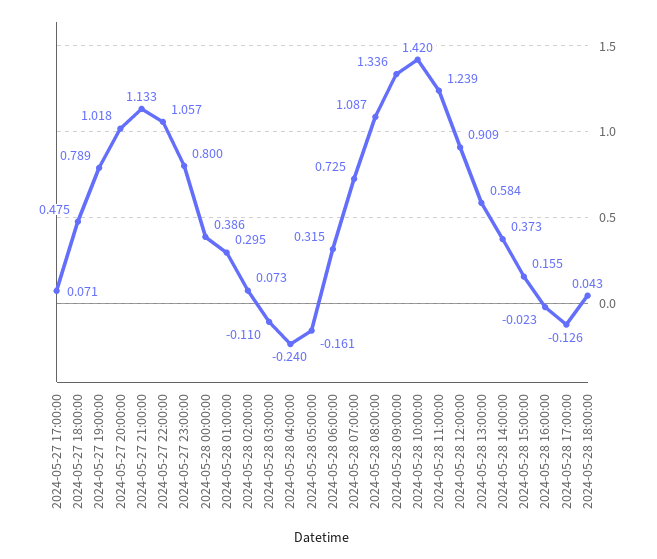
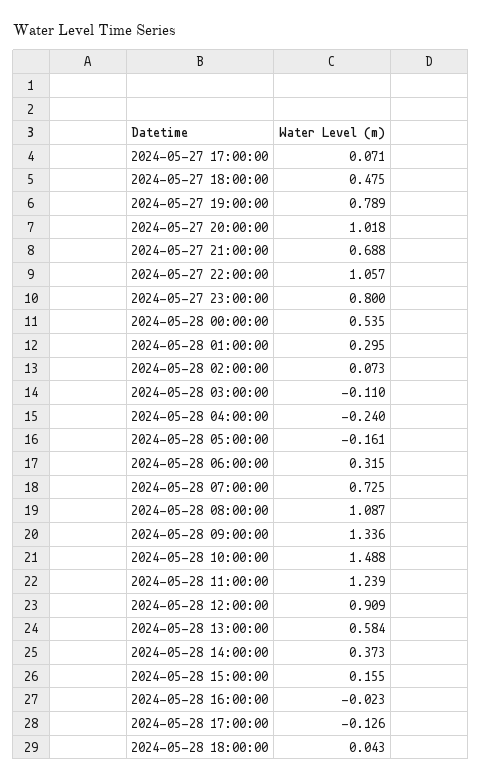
2024-05-27 21:00:00: 1.133 -> 0.688
2024-05-28 00:00:00: 0.386 -> 0.535
2024-05-28 10:00:00: 1.42 -> 1.488

